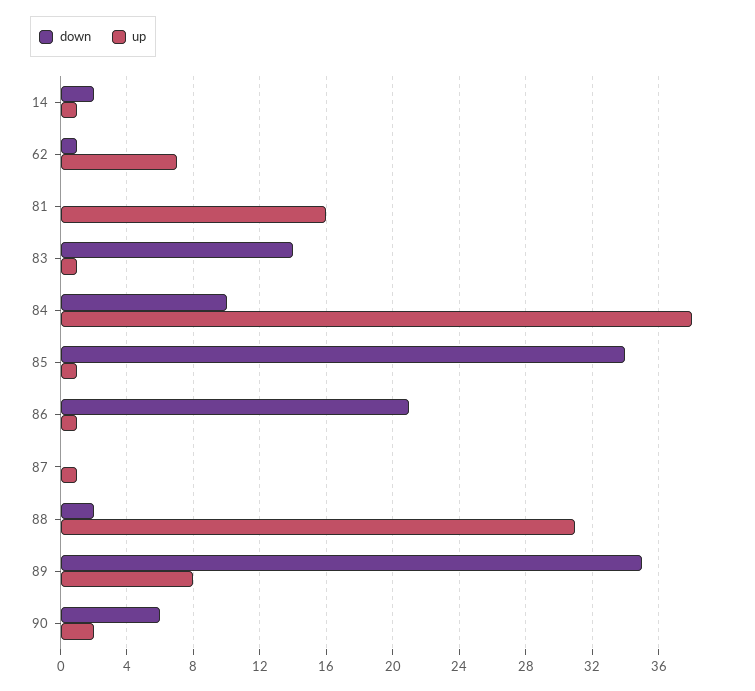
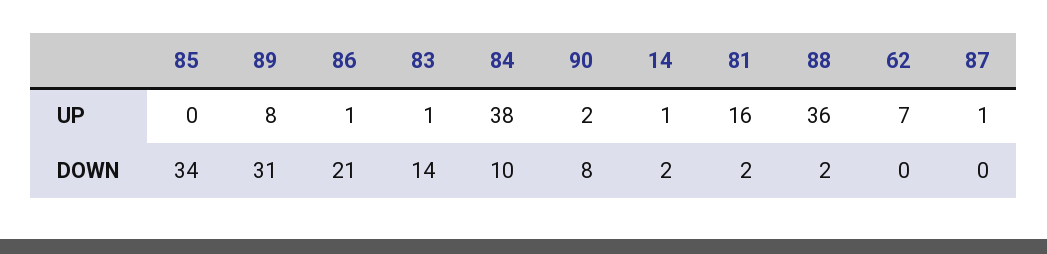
down, 62: 1 -> 0
down, 81: 0 -> 2
up, 85: 1 -> 0
up, 88: 31 -> 36
down, 89: 35 -> 31
down, 90: 6 -> 8

